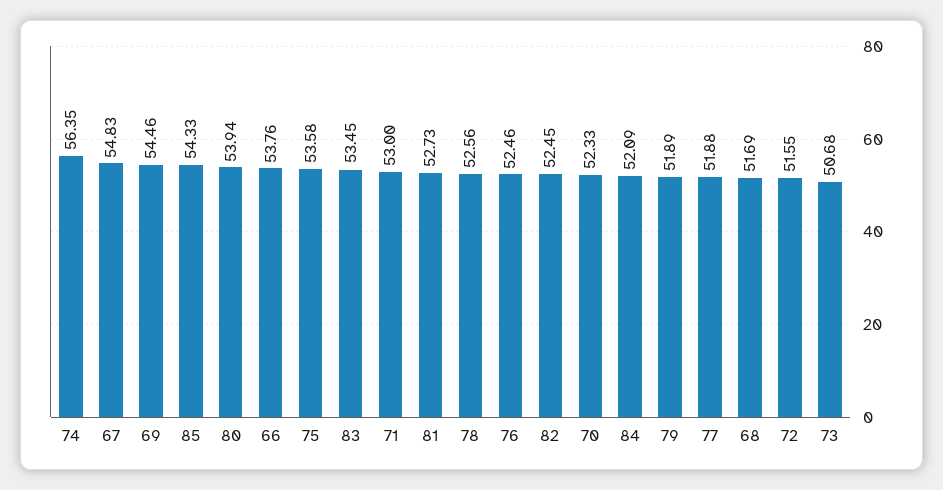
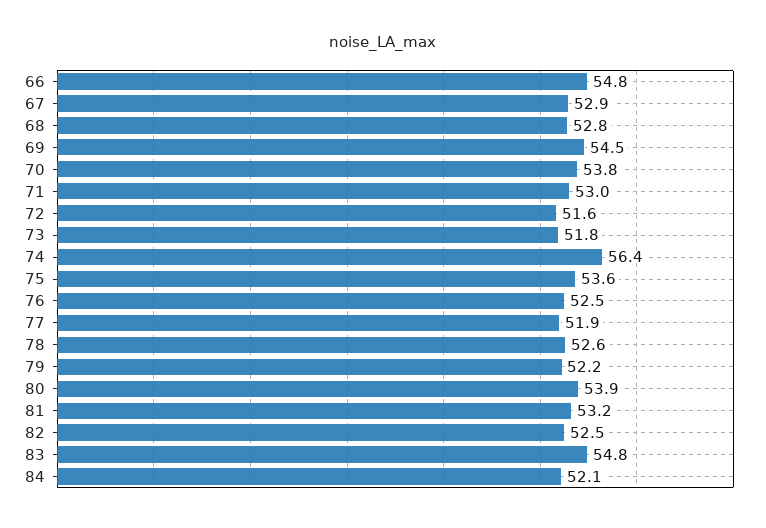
67: 54.83 -> 52.9
85: 54.33 -> none
66: 53.76 -> 54.8
83: 53.45 -> 54.8
81: 52.73 -> 53.2
70: 52.33 -> 53.8
79: 51.89 -> 52.2
68: 51.69 -> 52.8
73: 50.68 -> 51.8

